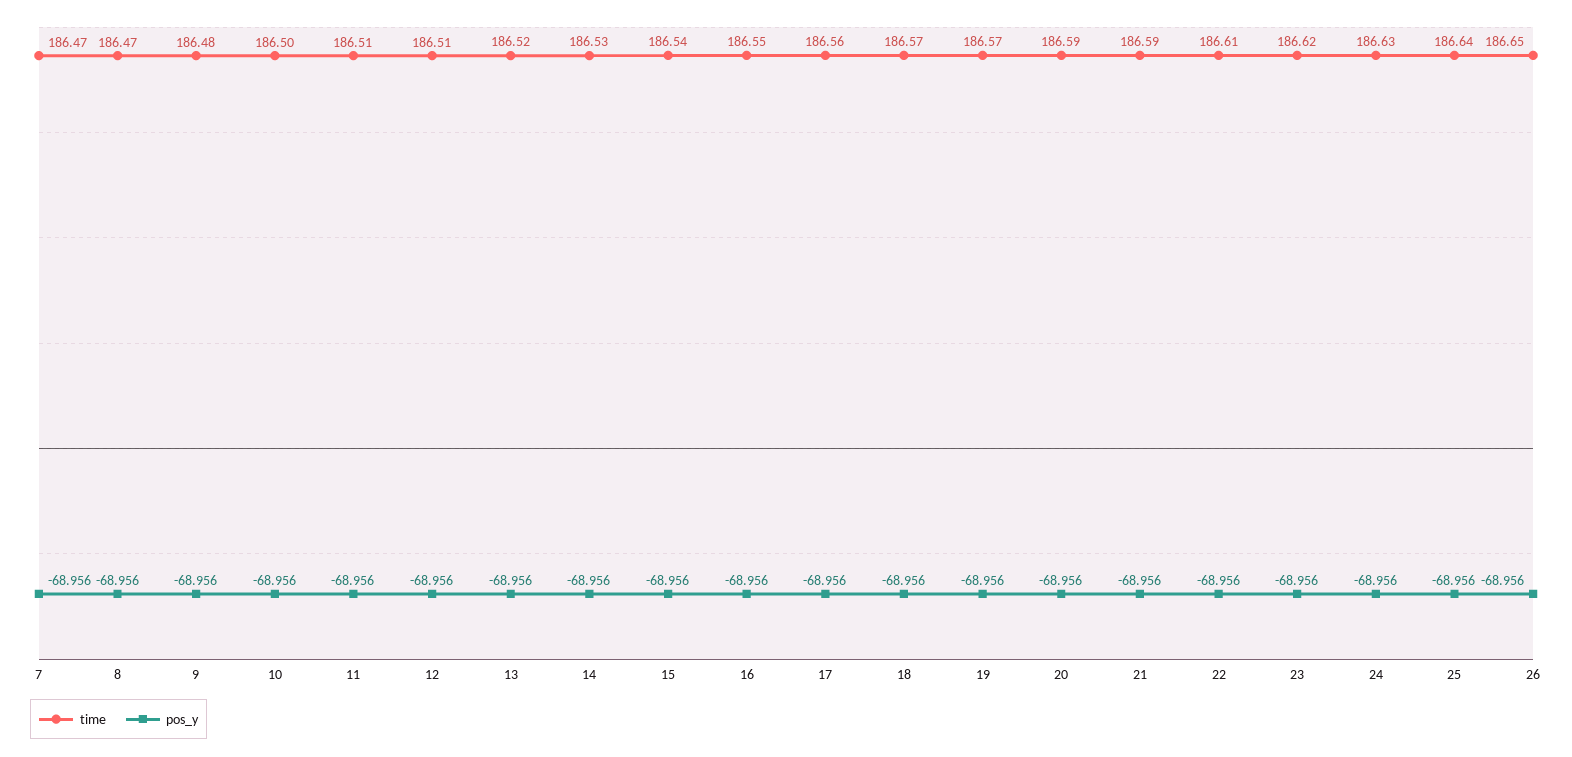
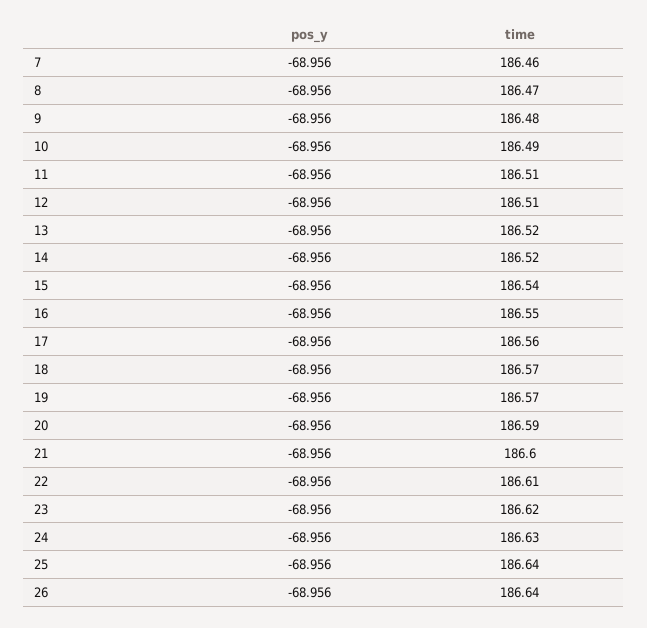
time, 7: 186.47 -> 186.46
time, 10: 186.5 -> 186.49
time, 14: 186.53 -> 186.52
time, 21: 186.59 -> 186.6
time, 26: 186.65 -> 186.64

